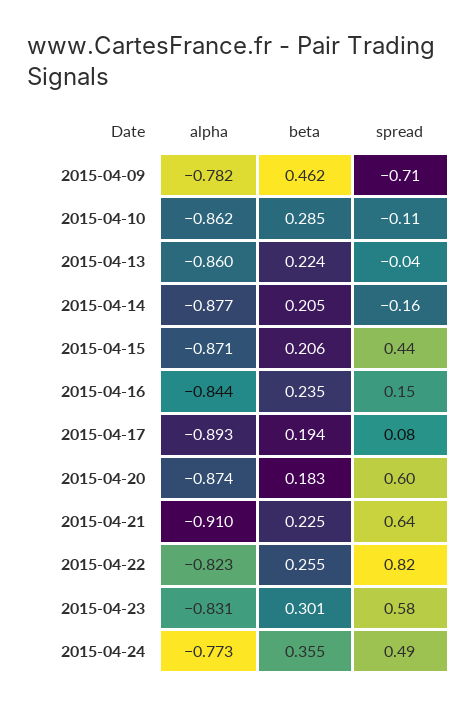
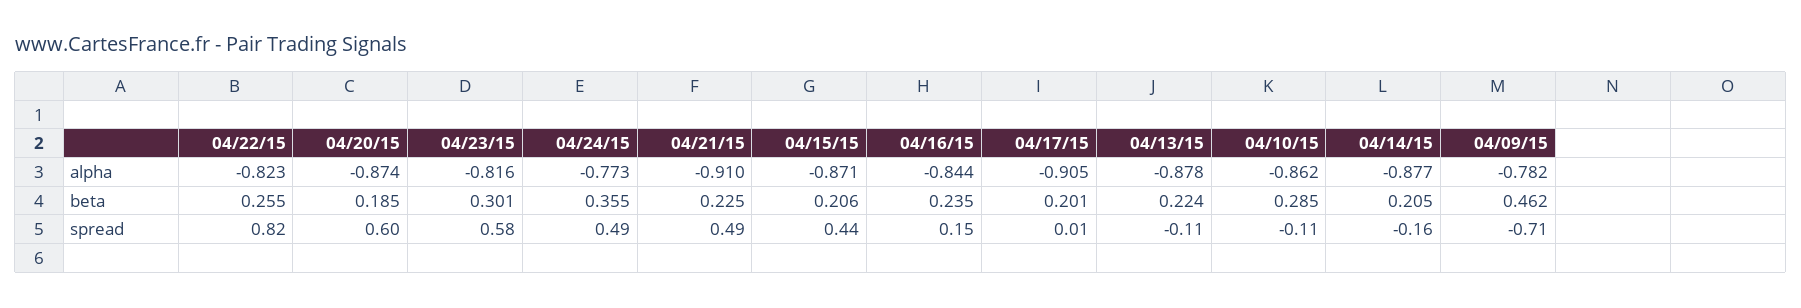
alpha, 2015-04-13: -0.86 -> -0.878
spread, 2015-04-13: -0.04 -> -0.11
alpha, 2015-04-17: -0.893 -> -0.905
beta, 2015-04-17: 0.194 -> 0.201
spread, 2015-04-17: 0.08 -> 0.01
beta, 2015-04-20: 0.183 -> 0.185
spread, 2015-04-21: 0.64 -> 0.49
alpha, 2015-04-23: -0.831 -> -0.816

